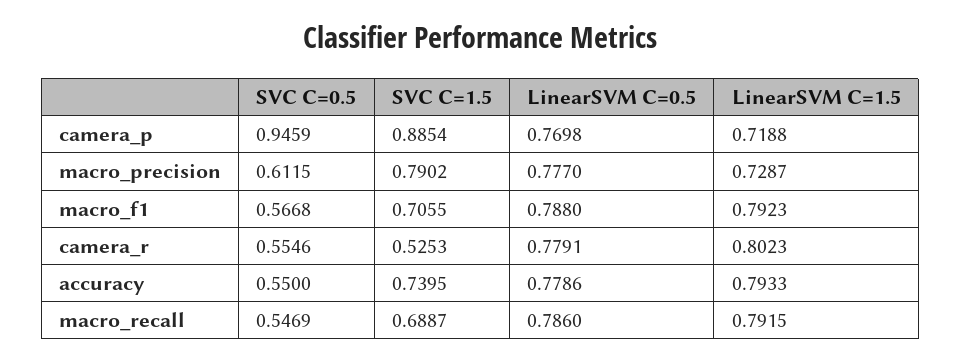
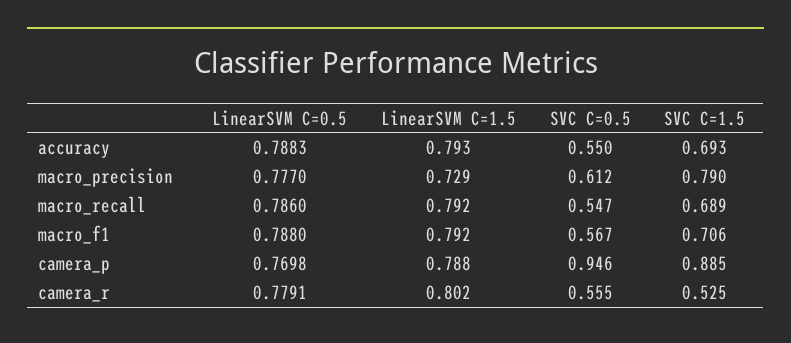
LinearSVM C=1.5, camera_p: 0.7188 -> 0.788
SVC C=1.5, accuracy: 0.7395 -> 0.693
LinearSVM C=0.5, accuracy: 0.7786 -> 0.7883

